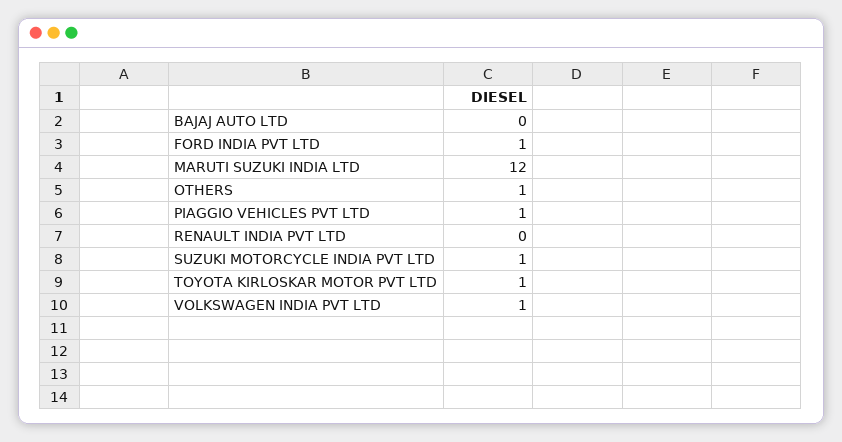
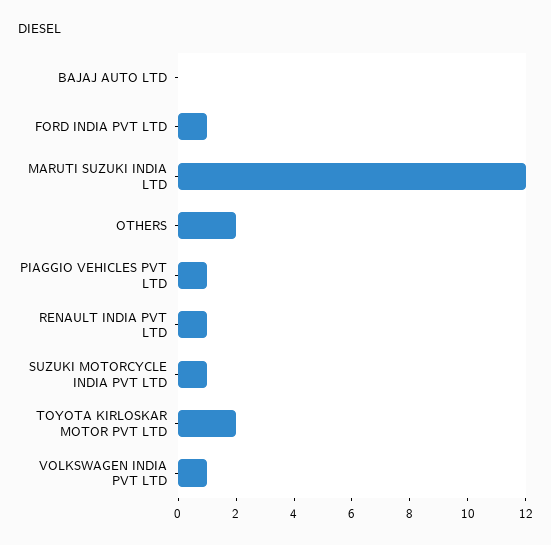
OTHERS: 1 -> 2
RENAULT INDIA PVT LTD: 0 -> 1
TOYOTA KIRLOSKAR MOTOR PVT LTD: 1 -> 2

